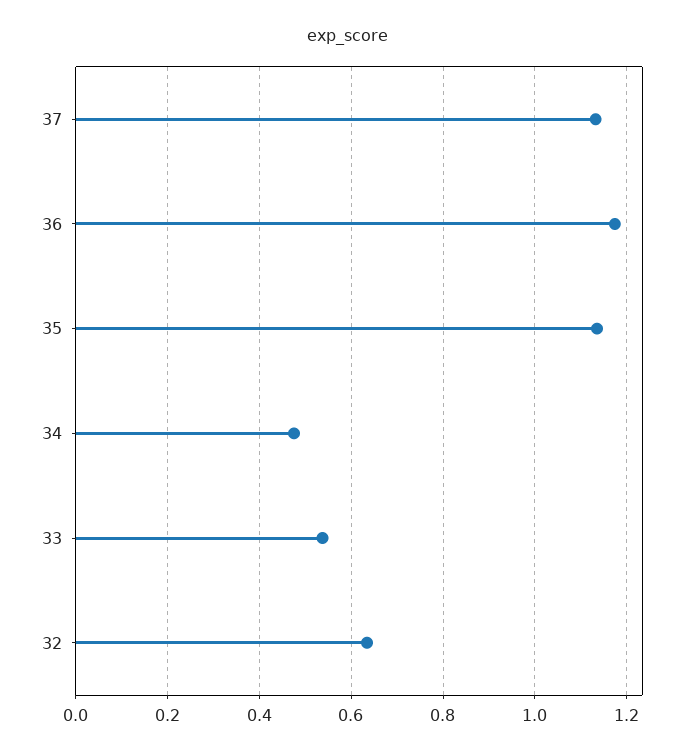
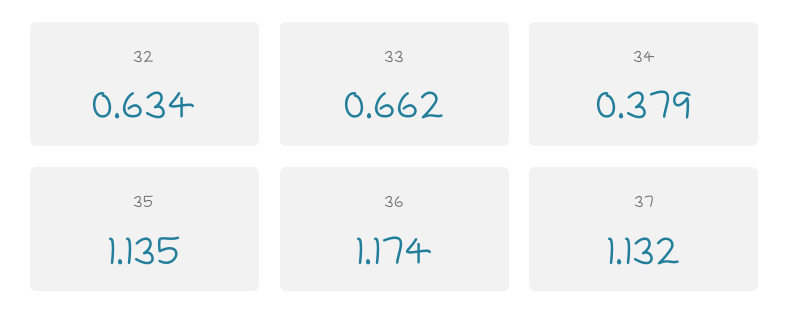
34: 0.48 -> 0.379
33: 0.54 -> 0.662

